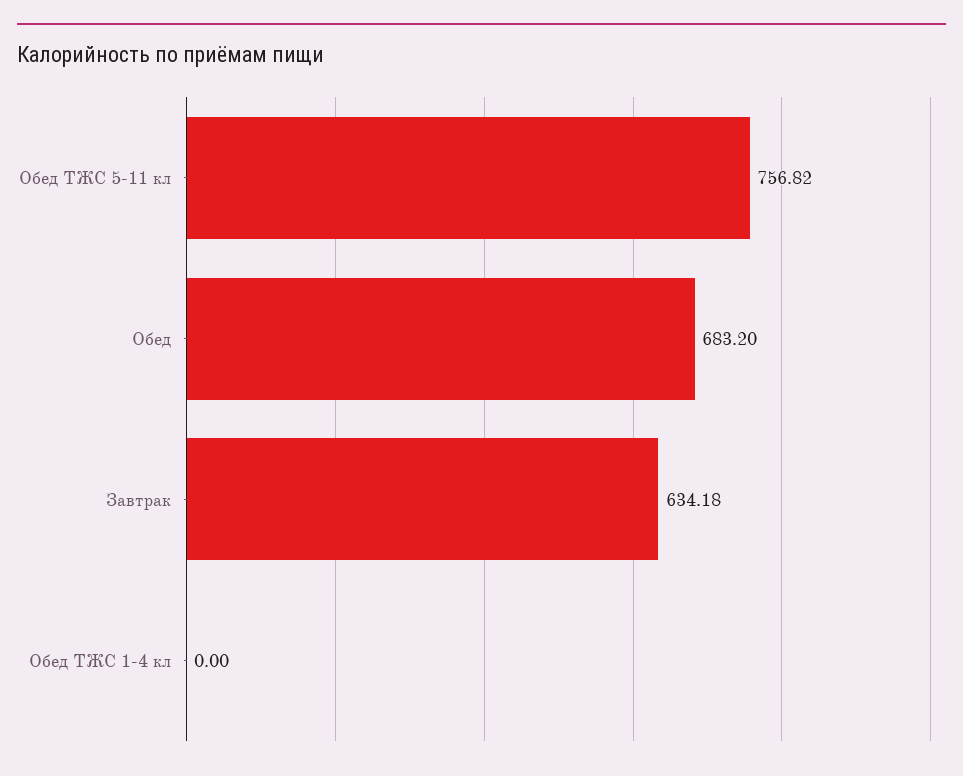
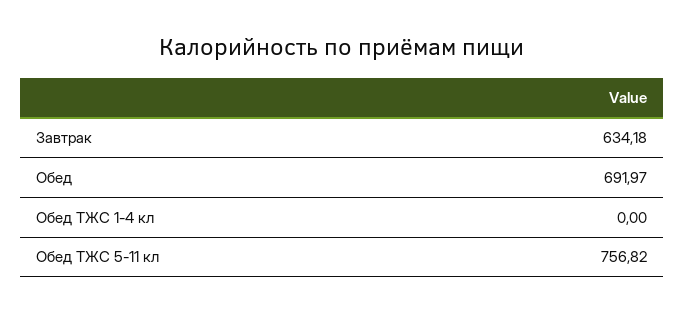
Обед: 683.2 -> 691.97

